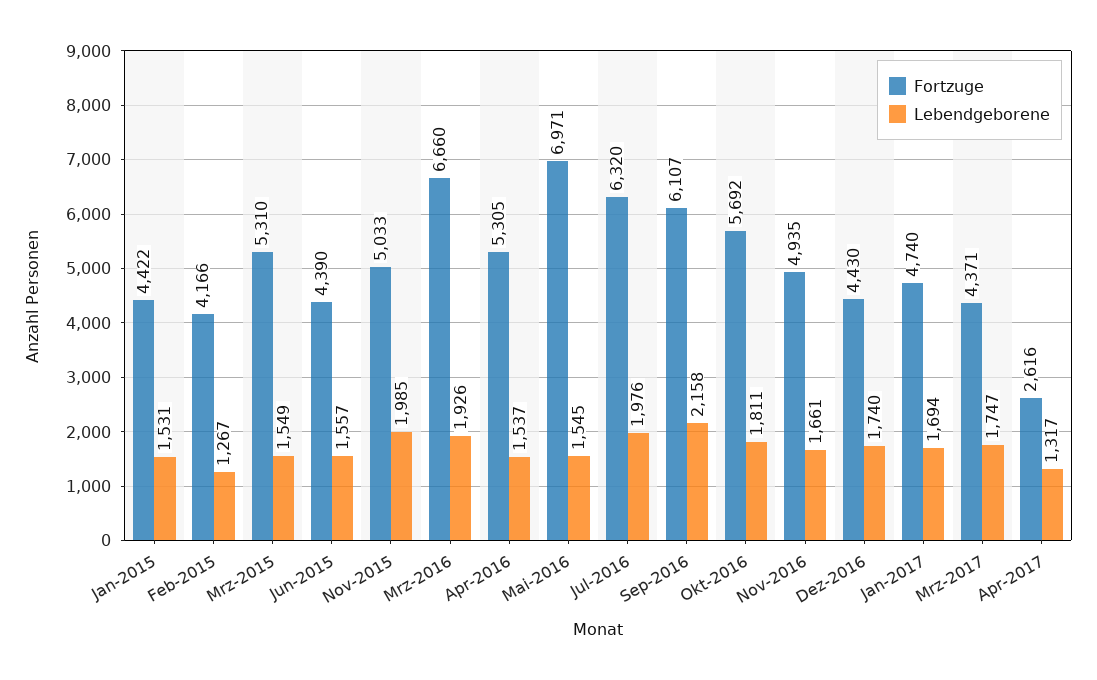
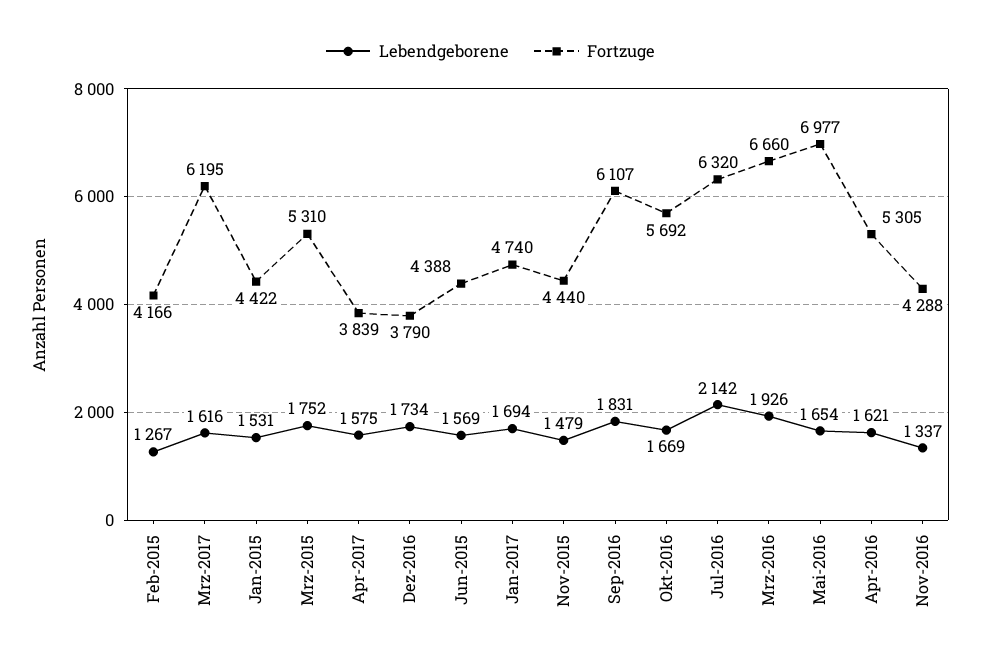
Lebendgeborene, Mrz-2015: 1549 -> 1752
Fortzuge, Jun-2015: 4390 -> 4388
Lebendgeborene, Jun-2015: 1557 -> 1569
Fortzuge, Nov-2015: 5033 -> 4440
Lebendgeborene, Nov-2015: 1985 -> 1479
Lebendgeborene, Apr-2016: 1537 -> 1621
Fortzuge, Mai-2016: 6971 -> 6977
Lebendgeborene, Mai-2016: 1545 -> 1654
Lebendgeborene, Jul-2016: 1976 -> 2142
Lebendgeborene, Sep-2016: 2158 -> 1831
Lebendgeborene, Okt-2016: 1811 -> 1669
Fortzuge, Nov-2016: 4935 -> 4288
Lebendgeborene, Nov-2016: 1661 -> 1337
Fortzuge, Dez-2016: 4430 -> 3790
Lebendgeborene, Dez-2016: 1740 -> 1734
Fortzuge, Mrz-2017: 4371 -> 6195
Lebendgeborene, Mrz-2017: 1747 -> 1616
Fortzuge, Apr-2017: 2616 -> 3839
Lebendgeborene, Apr-2017: 1317 -> 1575

